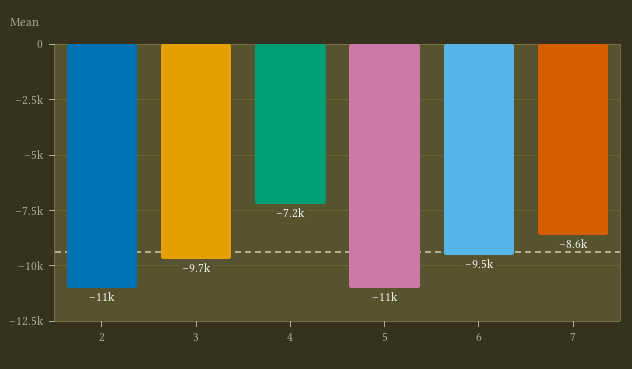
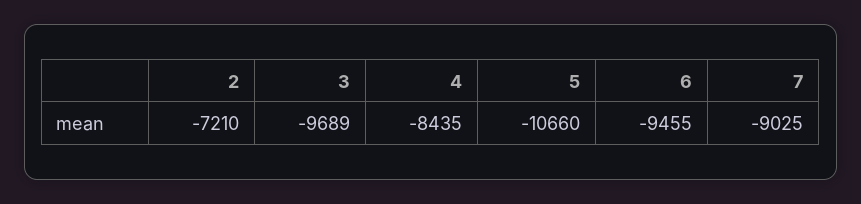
2: -11000 -> -7210
4: -7200 -> -8435
7: -8600 -> -9025

